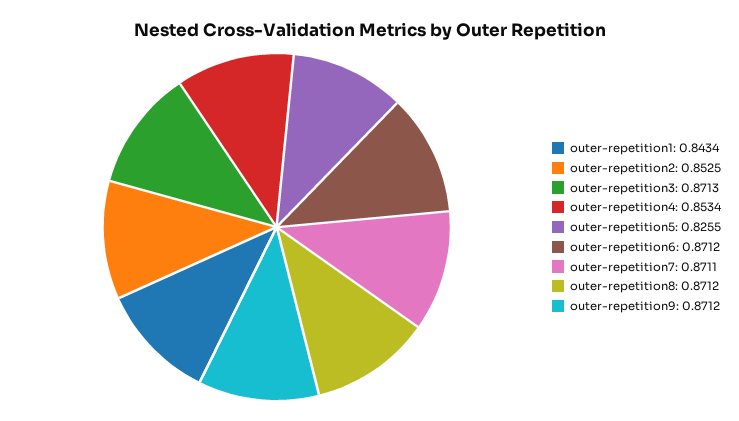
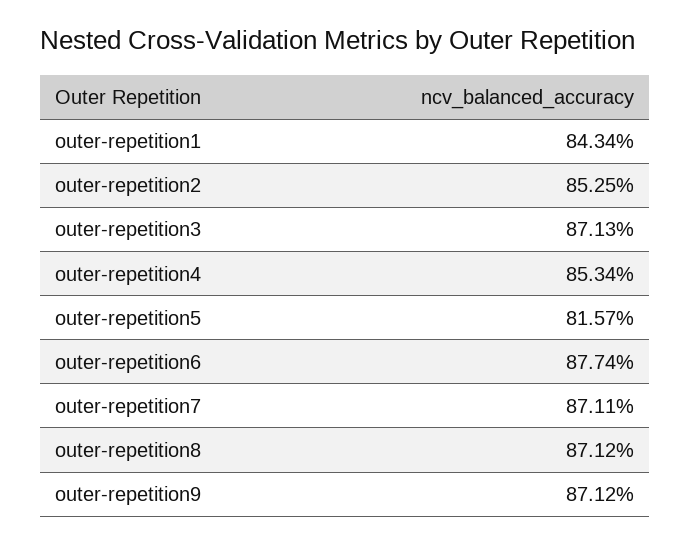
outer-repetition5: 0.8255 -> 0.8157
outer-repetition6: 0.8712 -> 0.8774

